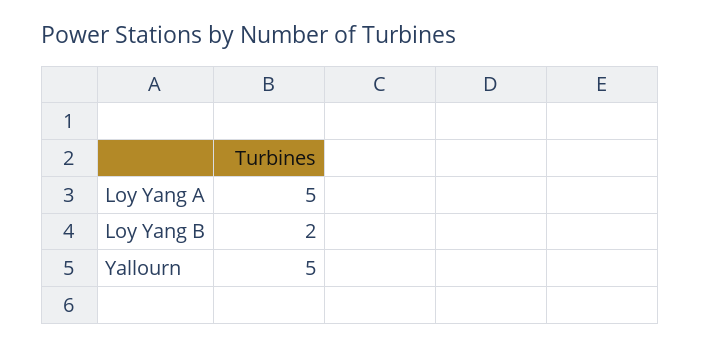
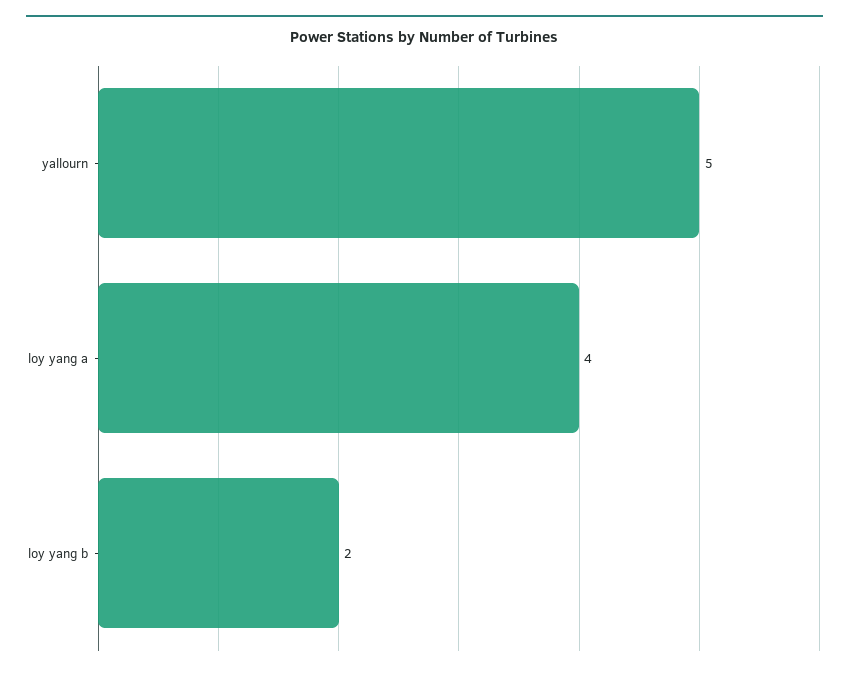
Loy Yang A: 5 -> 4

